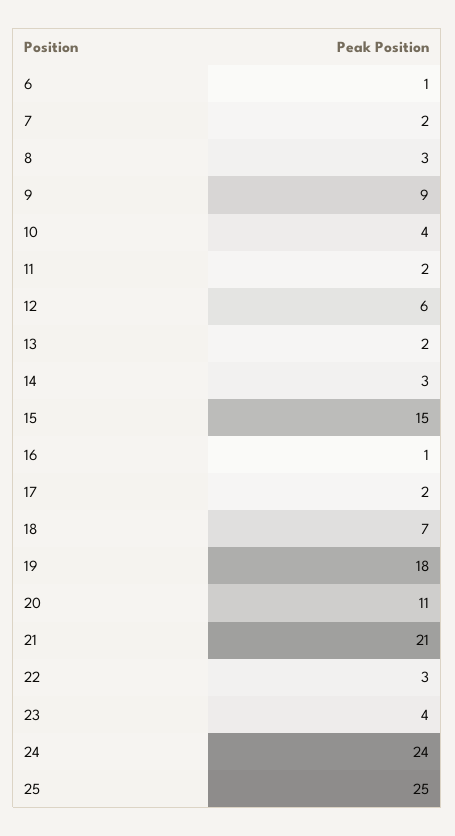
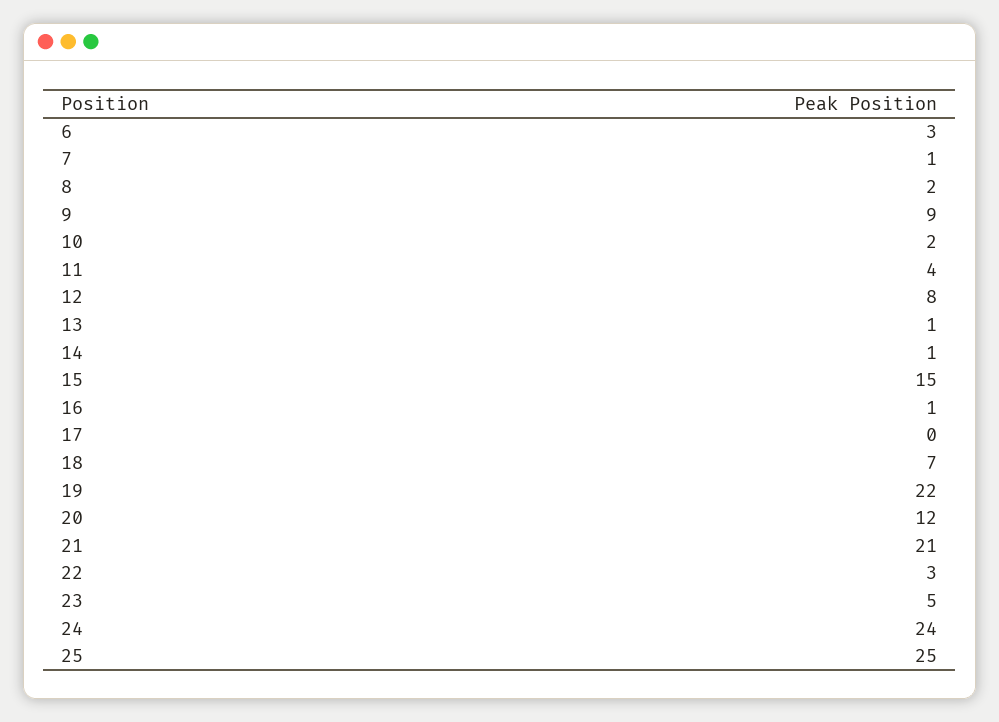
6: 1 -> 3
7: 2 -> 1
8: 3 -> 2
10: 4 -> 2
11: 2 -> 4
12: 6 -> 8
13: 2 -> 1
14: 3 -> 1
17: 2 -> 0
19: 18 -> 22
20: 11 -> 12
23: 4 -> 5

